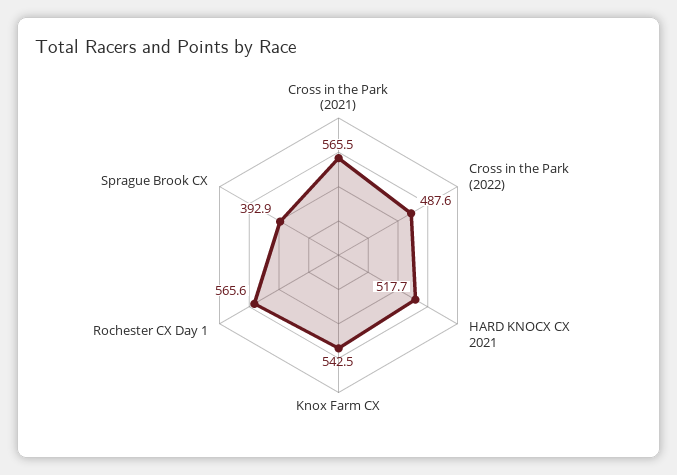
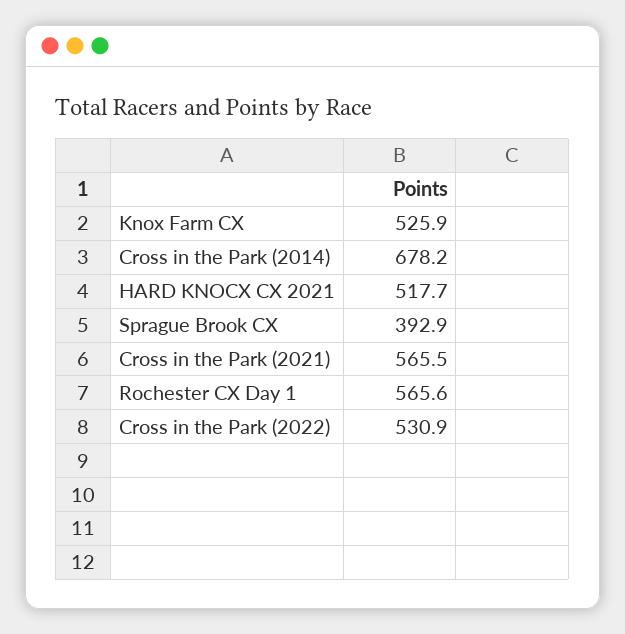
Cross in the Park (2022): 487.6 -> 530.9
Knox Farm CX: 542.5 -> 525.9
Cross in the Park (2014): none -> 678.2

